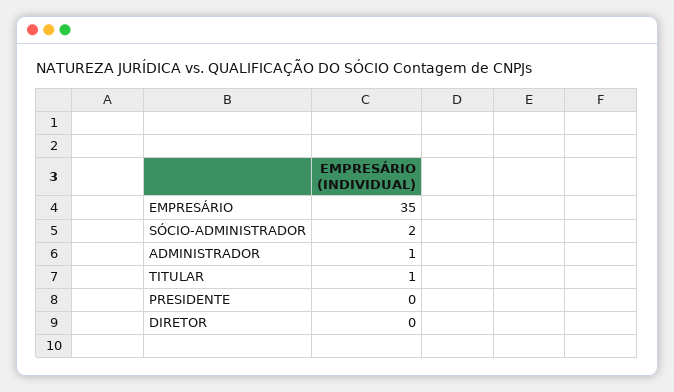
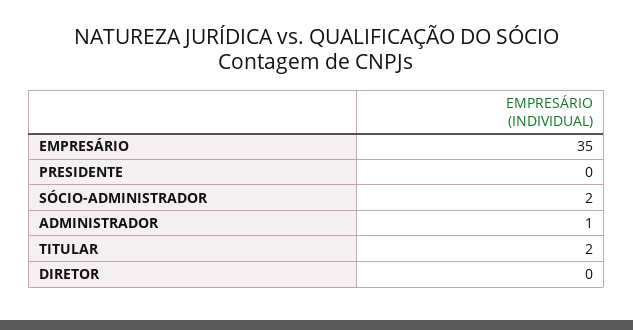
TITULAR: 1 -> 2

